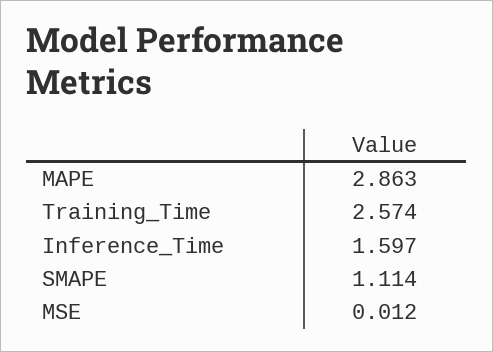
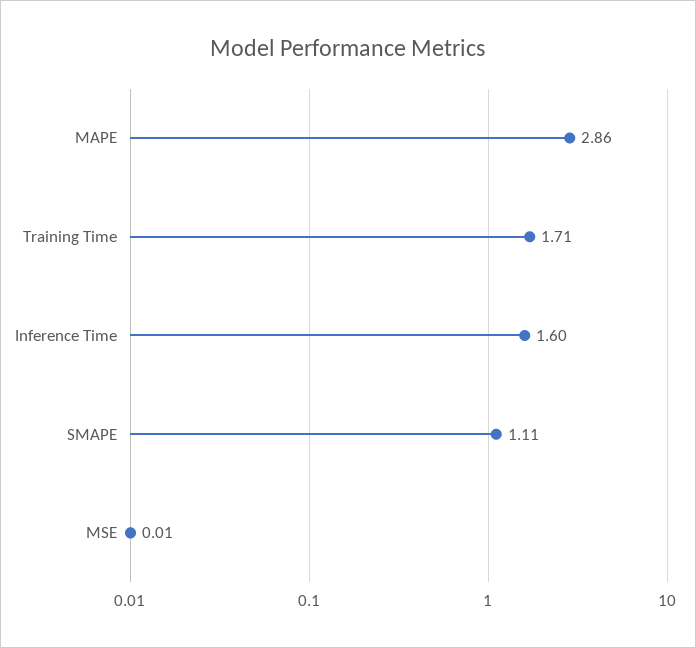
Training_Time: 2.574 -> 1.71

